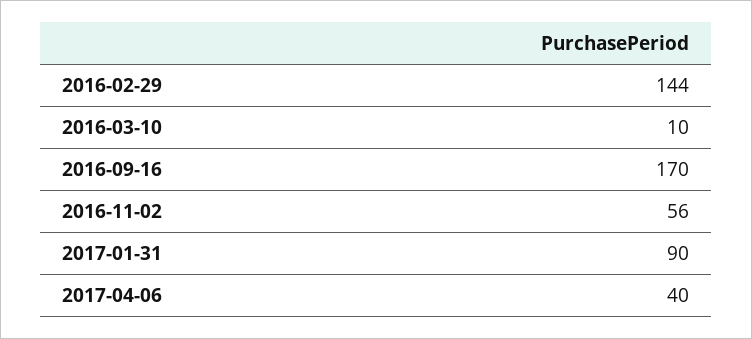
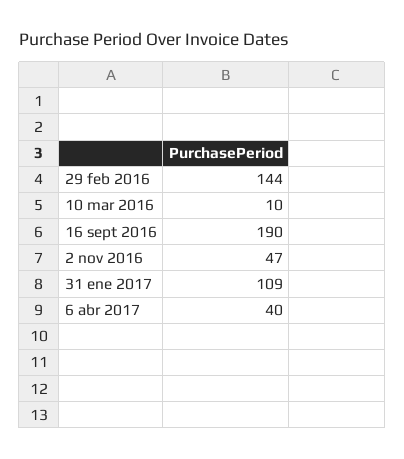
2016-09-16: 170 -> 190
2016-11-02: 56 -> 47
2017-01-31: 90 -> 109

